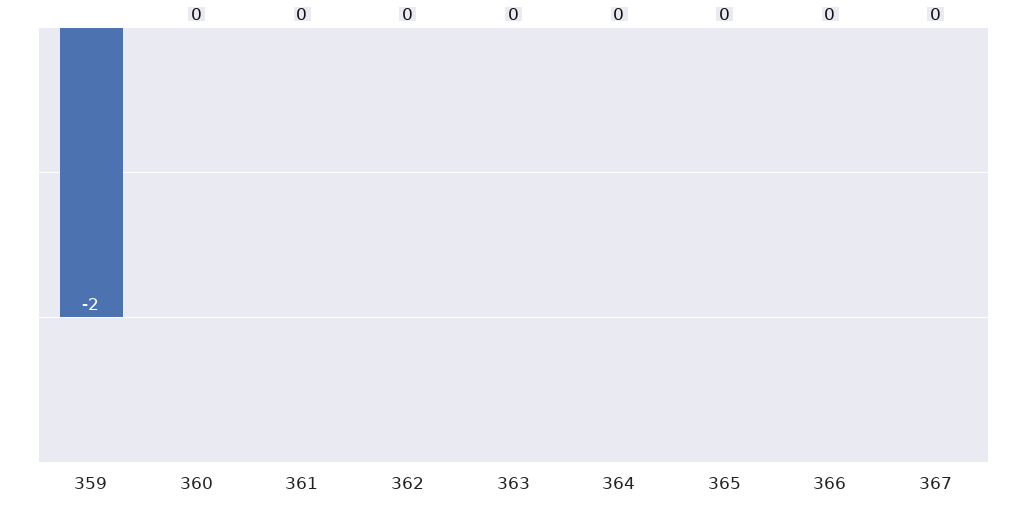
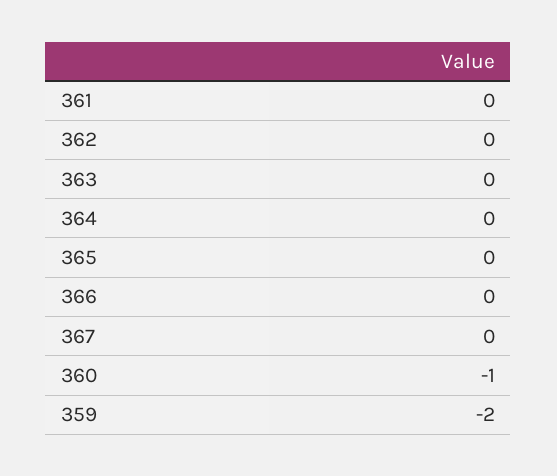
360: 0 -> -1

